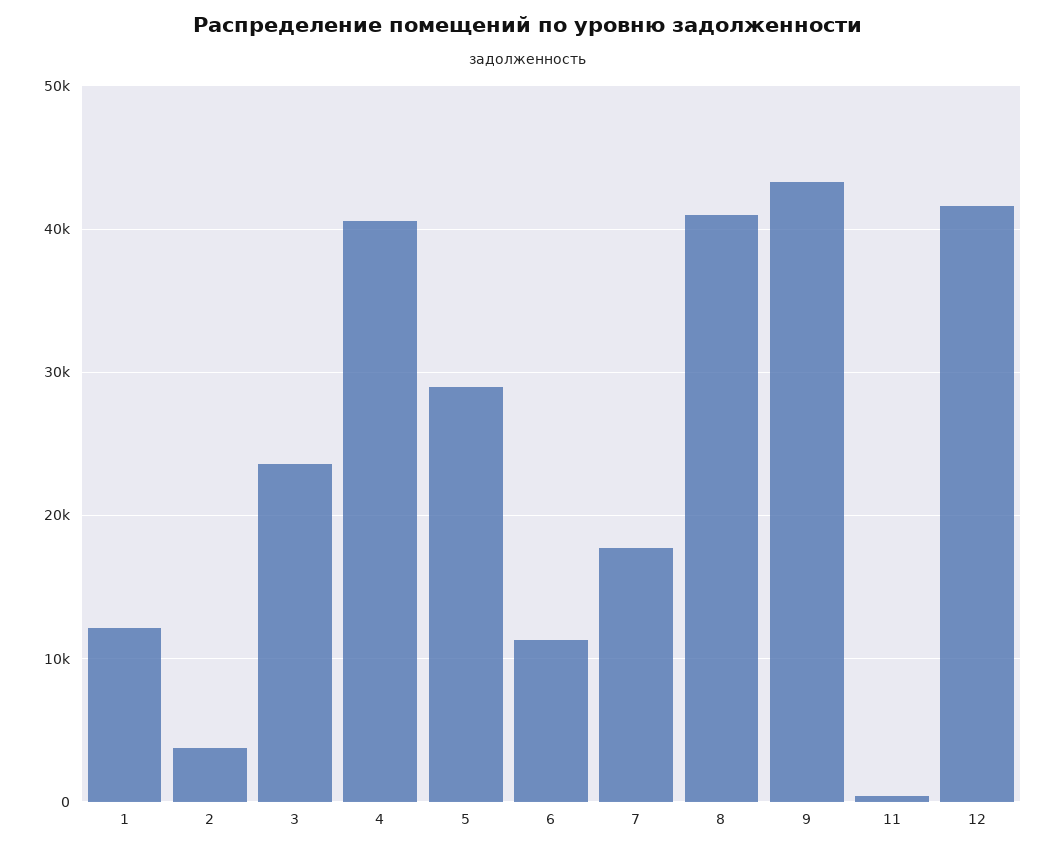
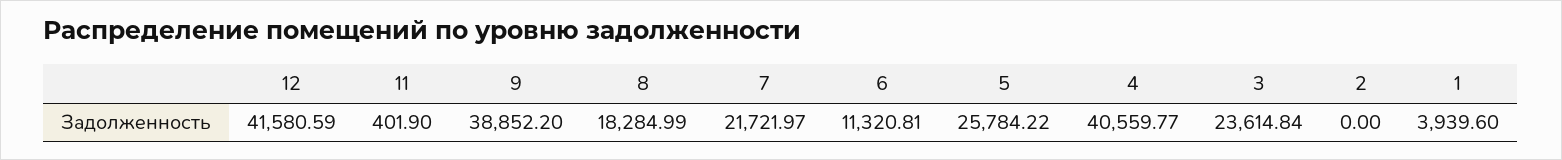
1: 12000 -> 3939.6
2: 4000 -> 0
5: 29000 -> 25784.22
7: 18000 -> 21721.97
8: 41000 -> 18284.99
9: 43000 -> 38852.2

